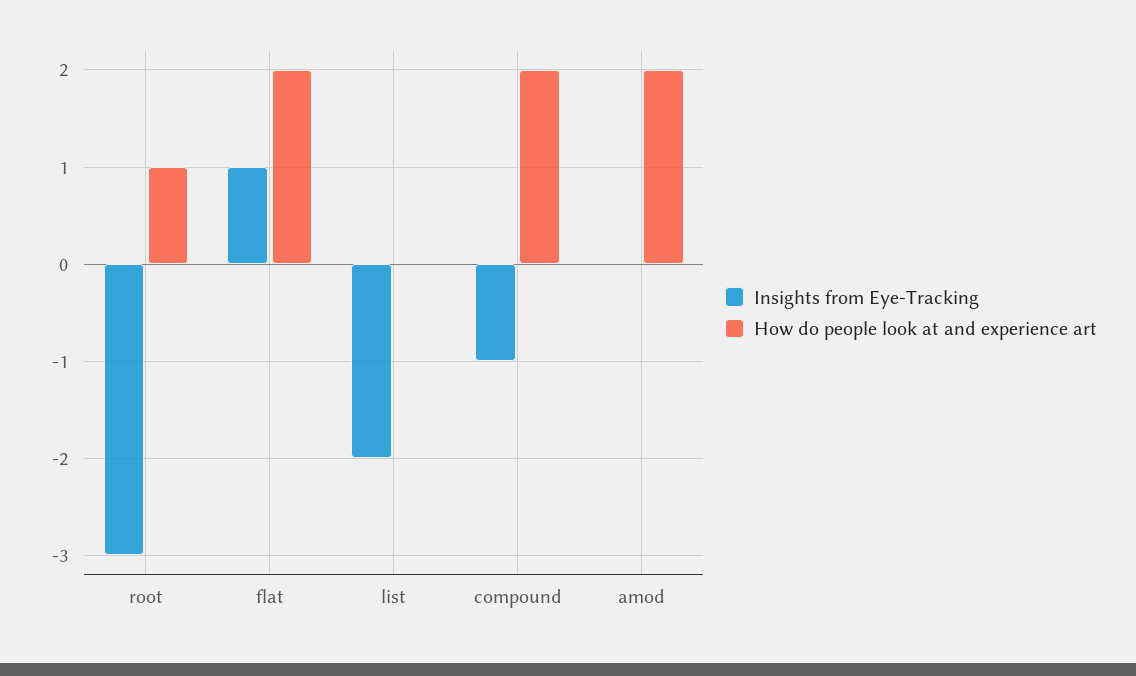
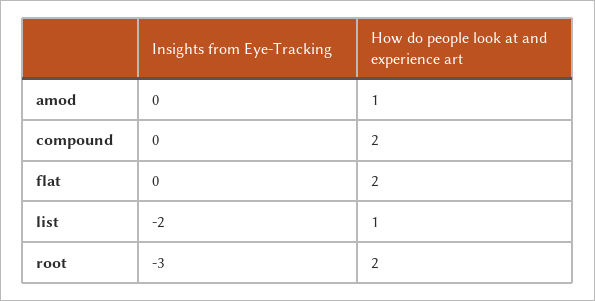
How do people look at and experience art, root: 1 -> 2
Insights from Eye-Tracking, flat: 1 -> 0
How do people look at and experience art, list: 0 -> 1
Insights from Eye-Tracking, compound: -1 -> 0
How do people look at and experience art, amod: 2 -> 1

